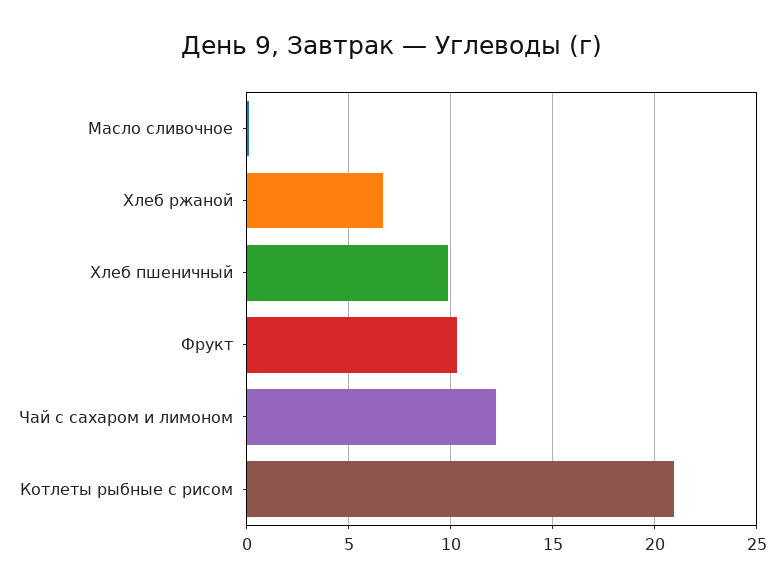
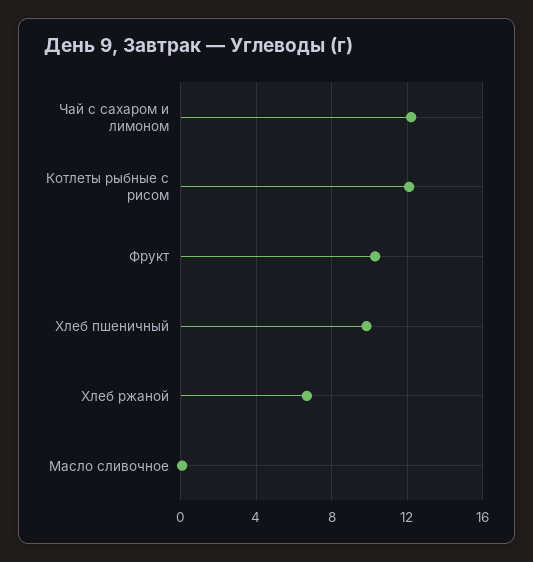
Котлеты рыбные с рисом: 21 -> 12

